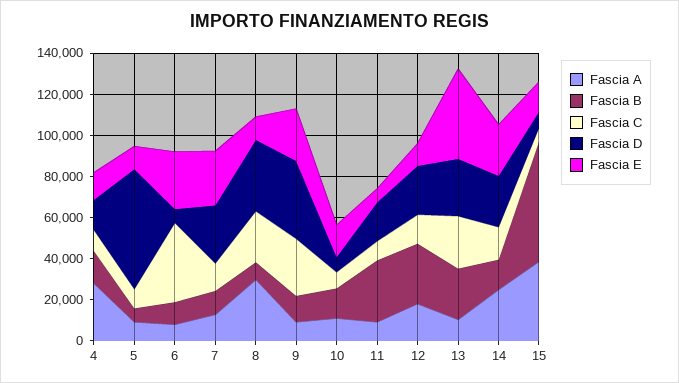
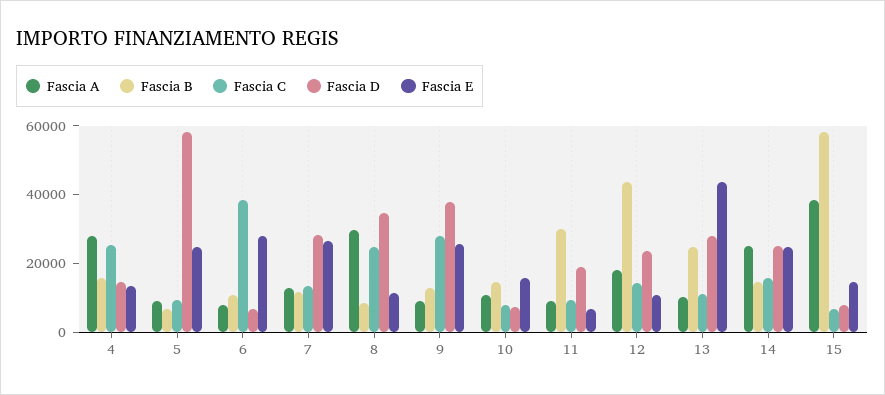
Fascia C, 4: 10000 -> 25000
Fascia E, 5: 10000 -> 25000
Fascia B, 12: 30000 -> 45000
Fascia C, 13: 25000 -> 10000

